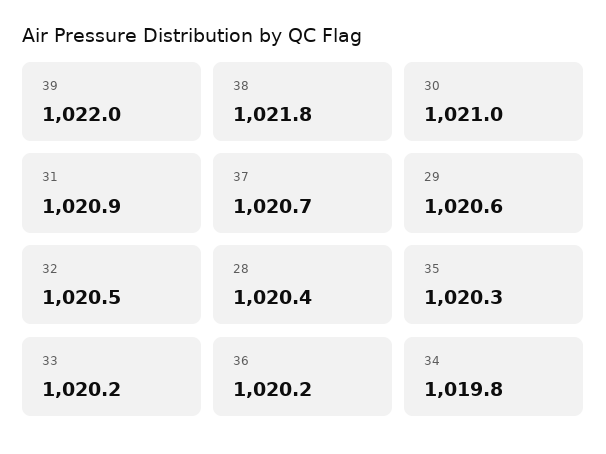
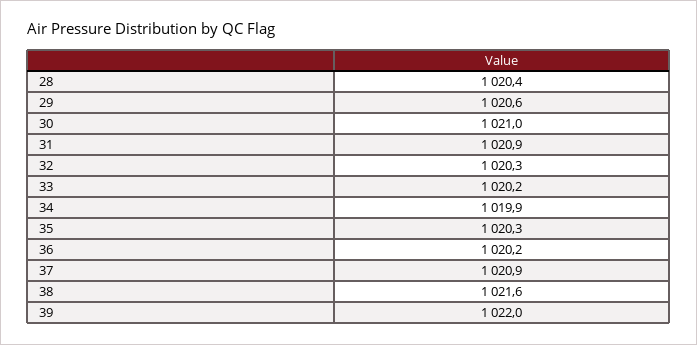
38: 1021.8 -> 1021.6
37: 1020.7 -> 1020.9
32: 1020.5 -> 1020.3
34: 1019.8 -> 1019.9

